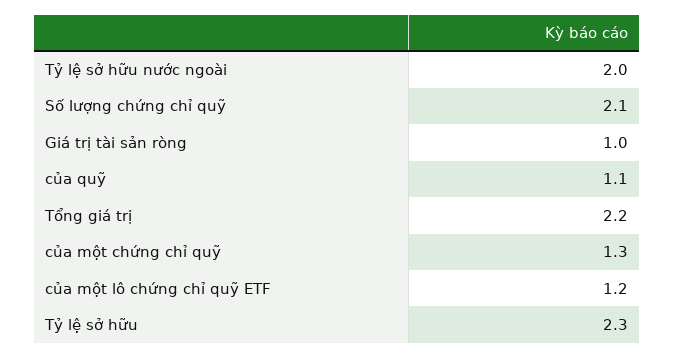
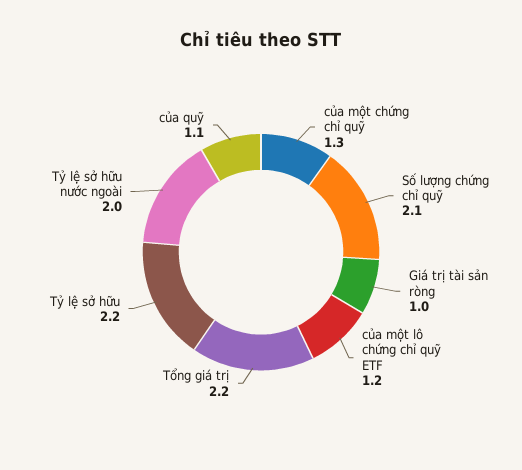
Tỷ lệ sở hữu: 2.3 -> 2.2

